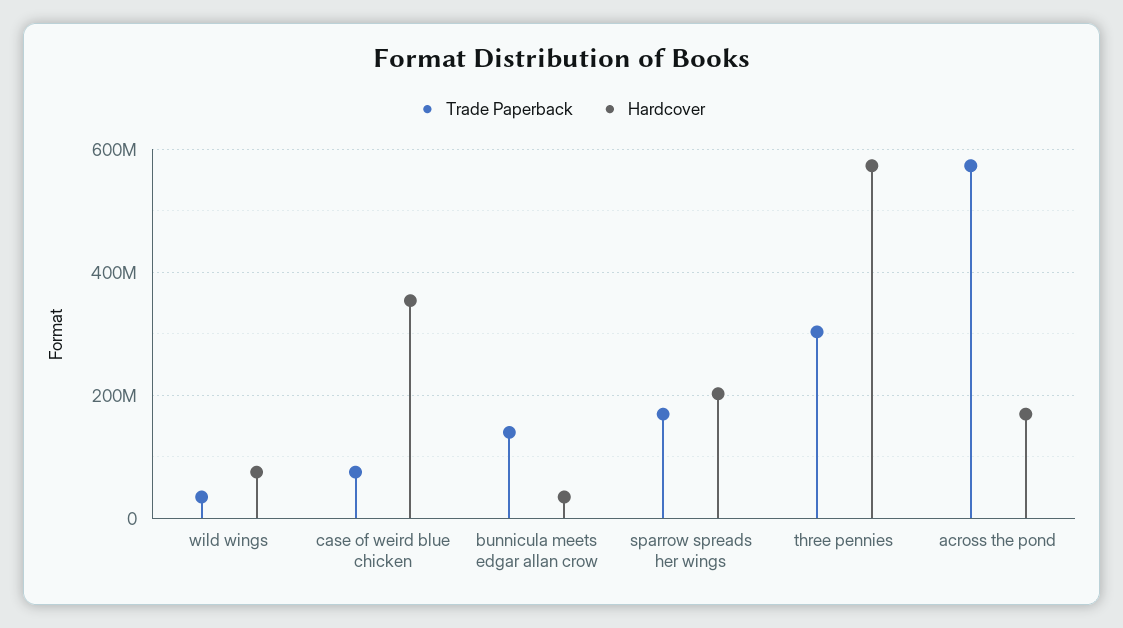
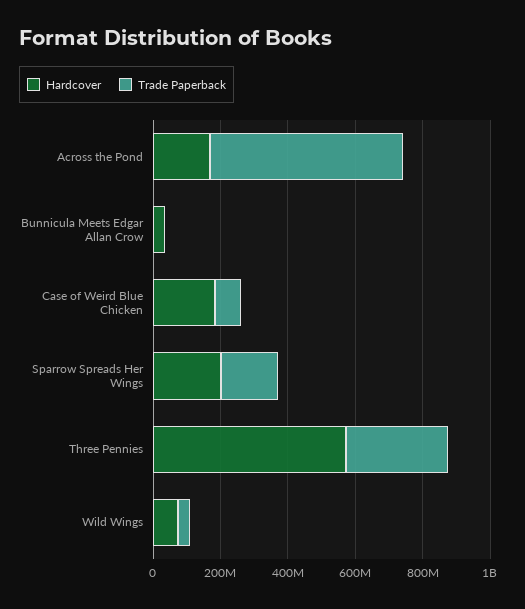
Hardcover, case of weird blue chicken: 360000000 -> 200000000
Trade Paperback, bunnicula meets edgar allan crow: 140000000 -> 0

